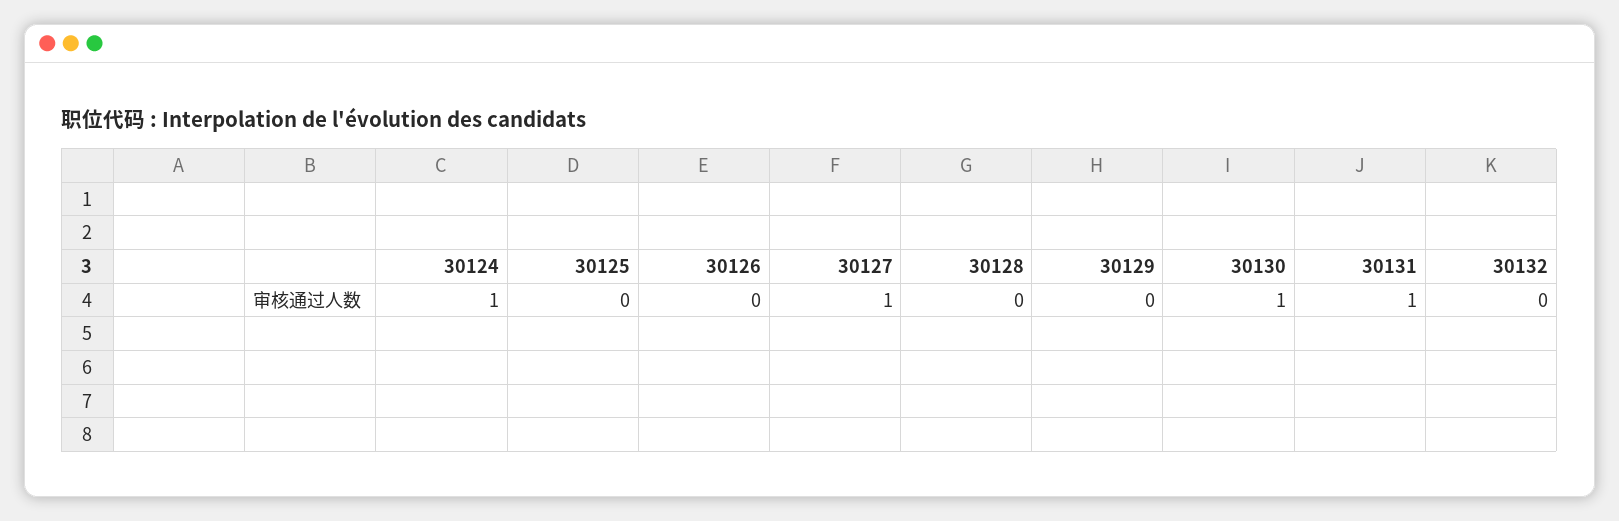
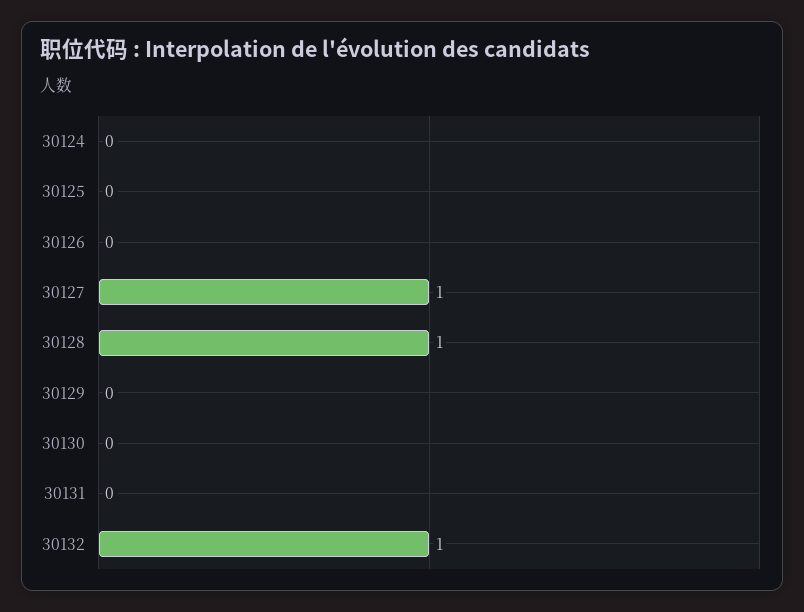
30124: 1 -> 0
30128: 0 -> 1
30130: 1 -> 0
30131: 1 -> 0
30132: 0 -> 1

